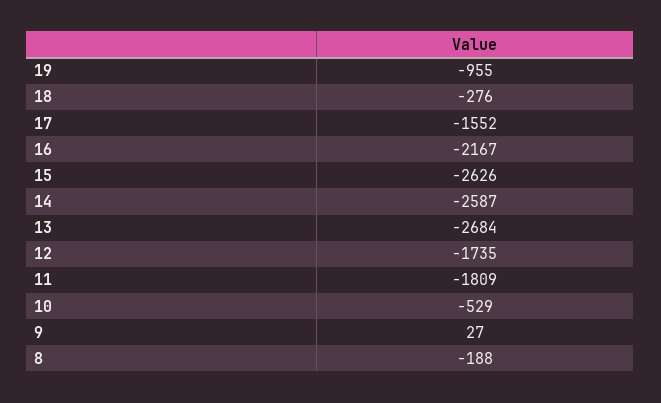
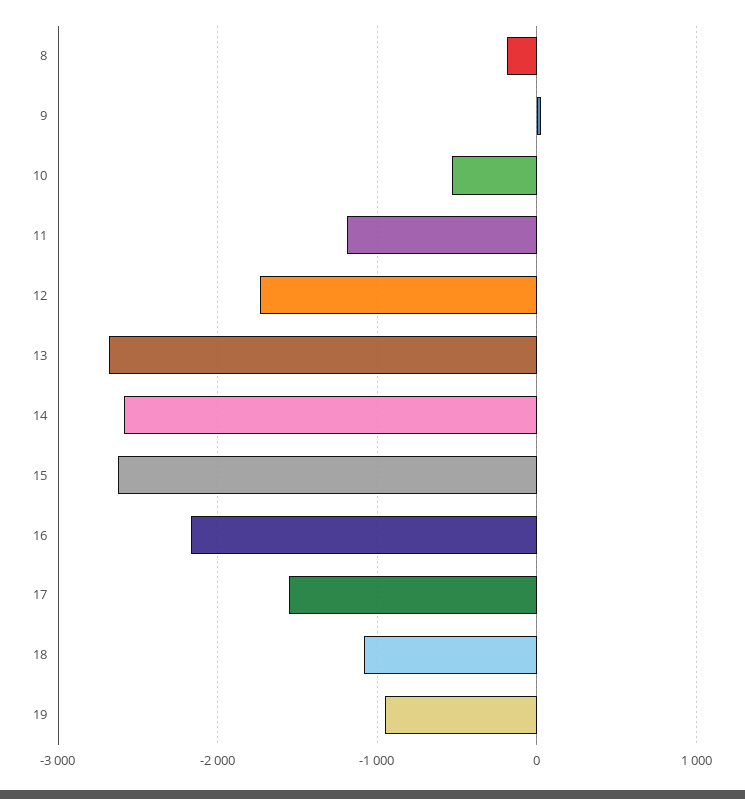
18: -276 -> -1100
11: -1809 -> -1200

